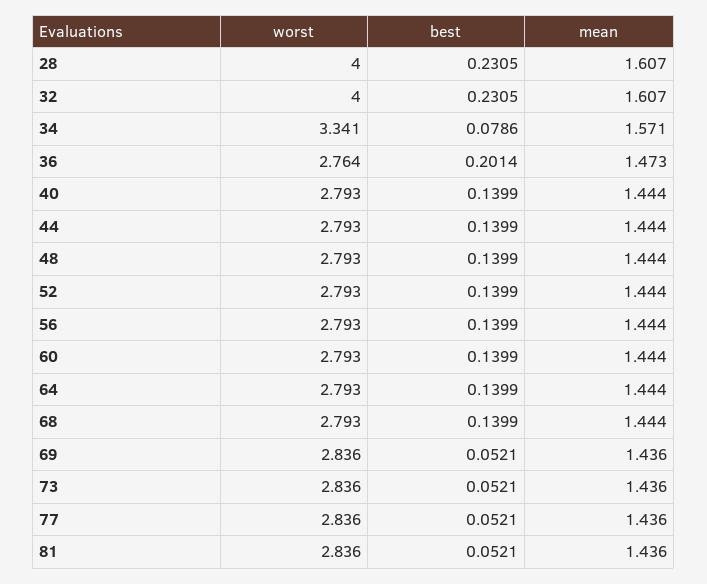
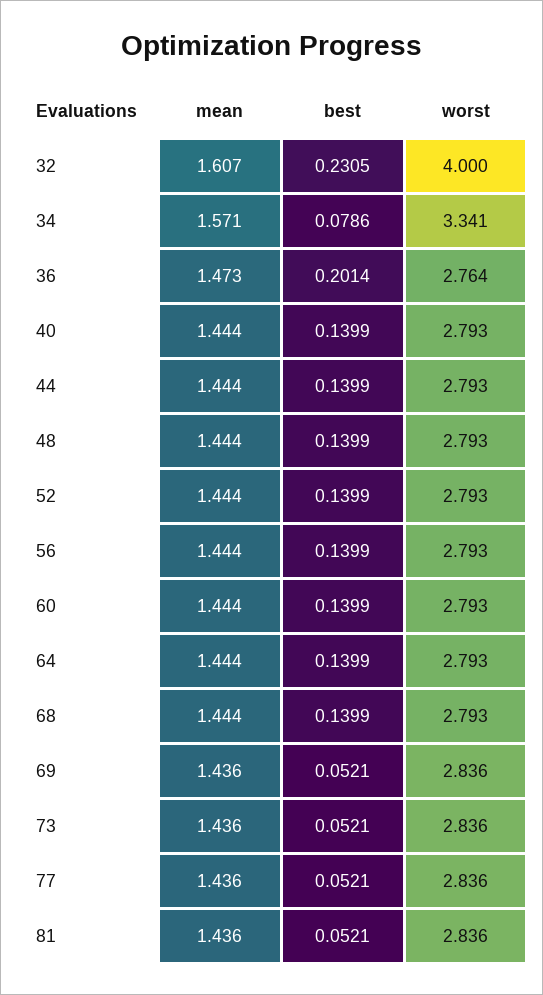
worst, 28: 4 -> none
best, 28: 0.2305 -> none
mean, 28: 1.607 -> none

